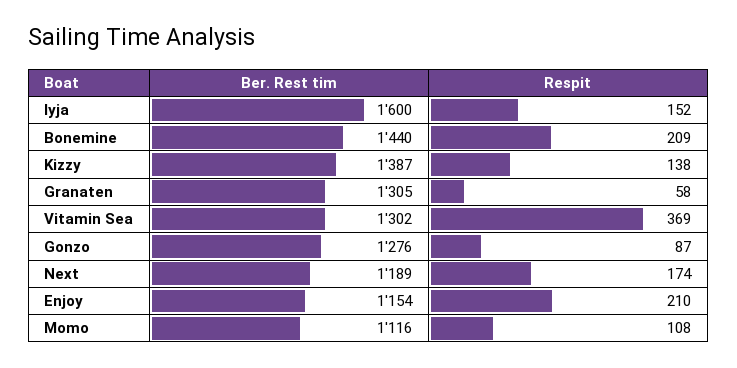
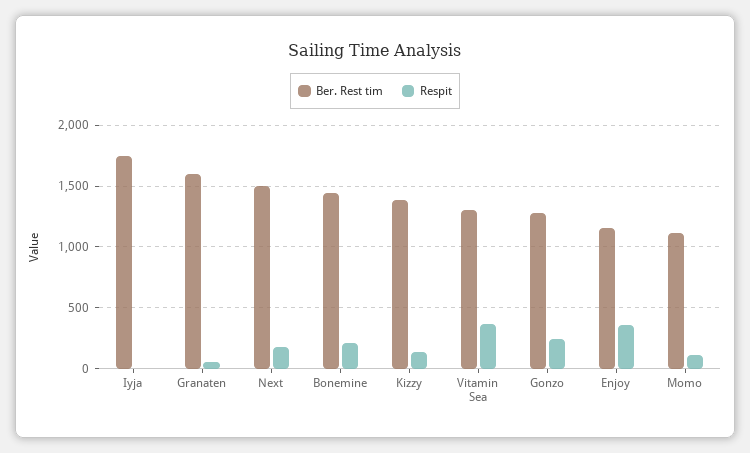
Ber. Rest tim, Iyja: 1600 -> 1750
Respit, Iyja: 152 -> 0
Ber. Rest tim, Granaten: 1305 -> 1600
Respit, Gonzo: 87 -> 250
Ber. Rest tim, Next: 1189 -> 1500
Respit, Enjoy: 210 -> 350

